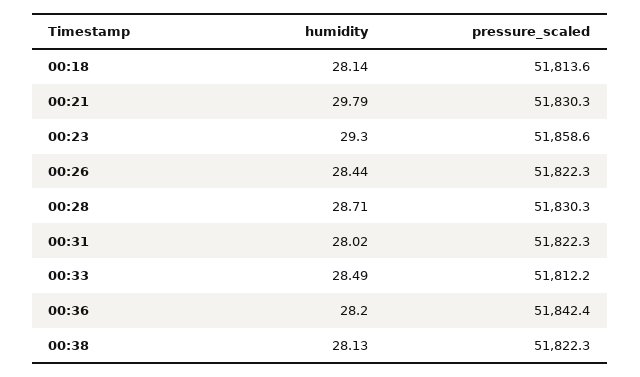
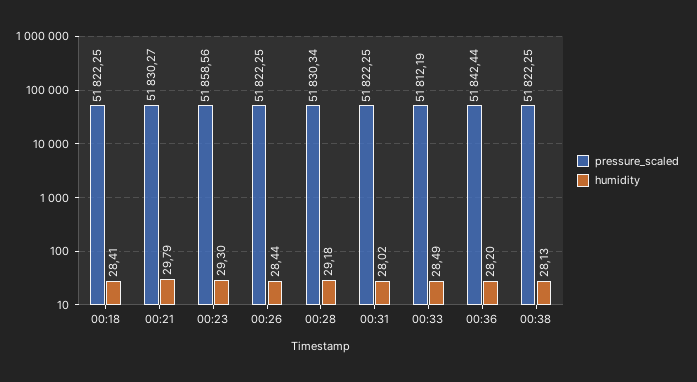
humidity, 00:18: 28.14 -> 28.41
pressure_scaled, 00:18: 51813.6 -> 51822.25
humidity, 00:28: 28.71 -> 29.18

